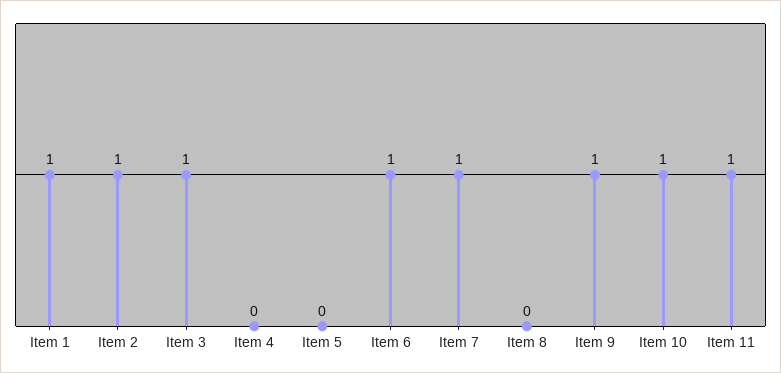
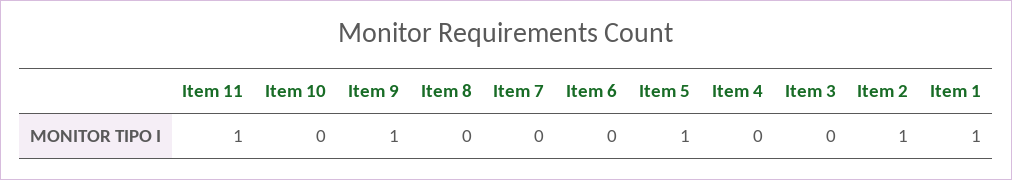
Item 3: 1 -> 0
Item 5: 0 -> 1
Item 6: 1 -> 0
Item 7: 1 -> 0
Item 10: 1 -> 0

